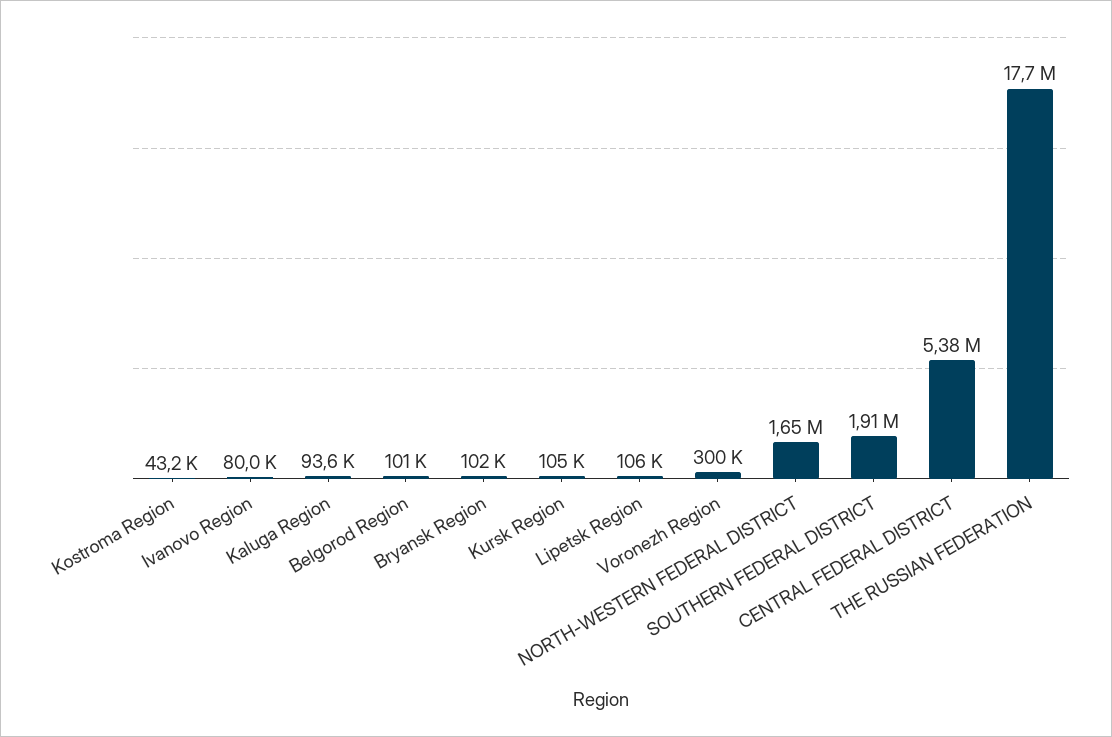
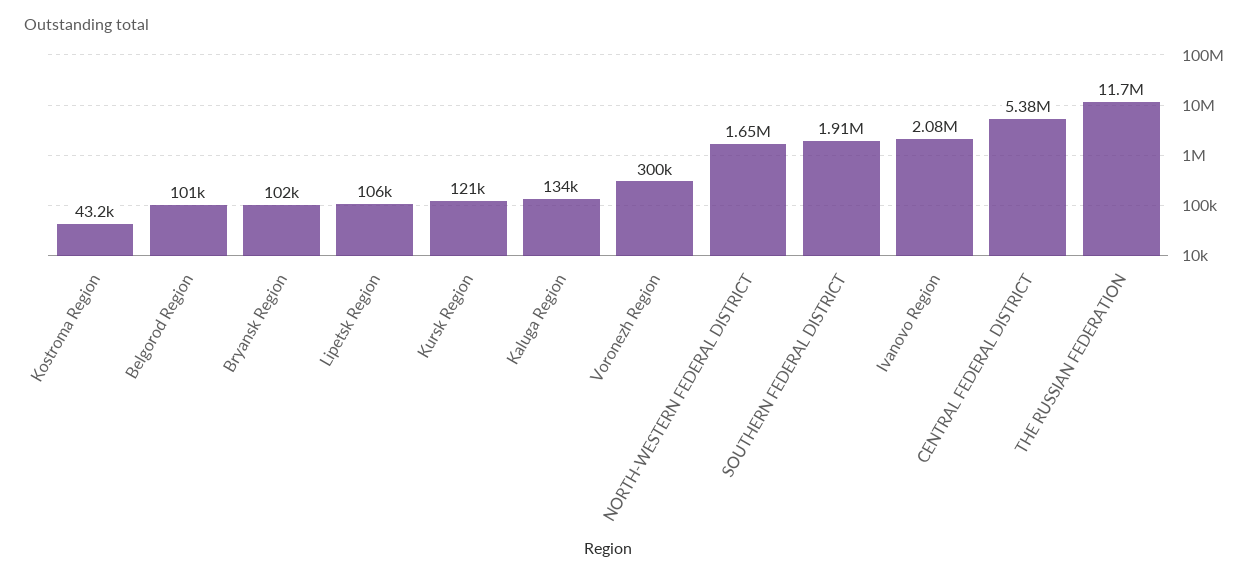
Ivanovo Region: 80000 -> 2080000
Kaluga Region: 93600 -> 134000
Kursk Region: 105000 -> 121000
THE RUSSIAN FEDERATION: 17700000 -> 11700000

